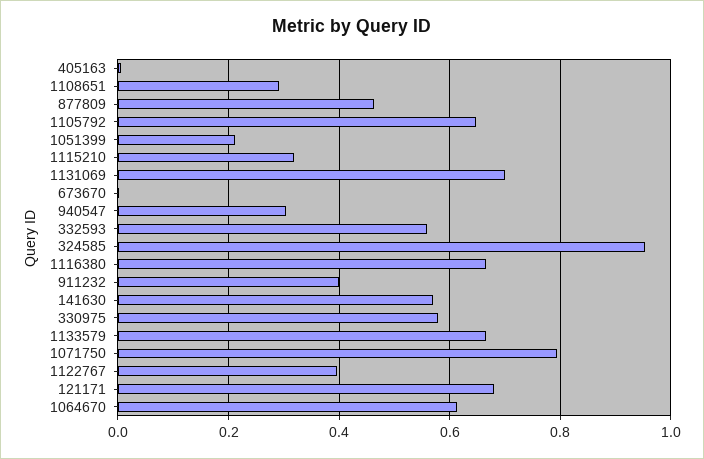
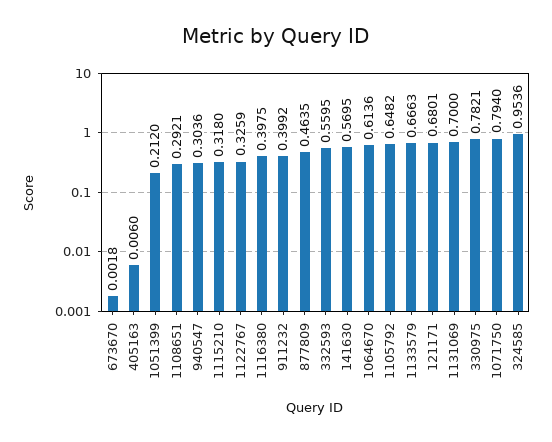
1116380: 0.66 -> 0.3975
330975: 0.58 -> 0.7821
1122767: 0.4 -> 0.3259

